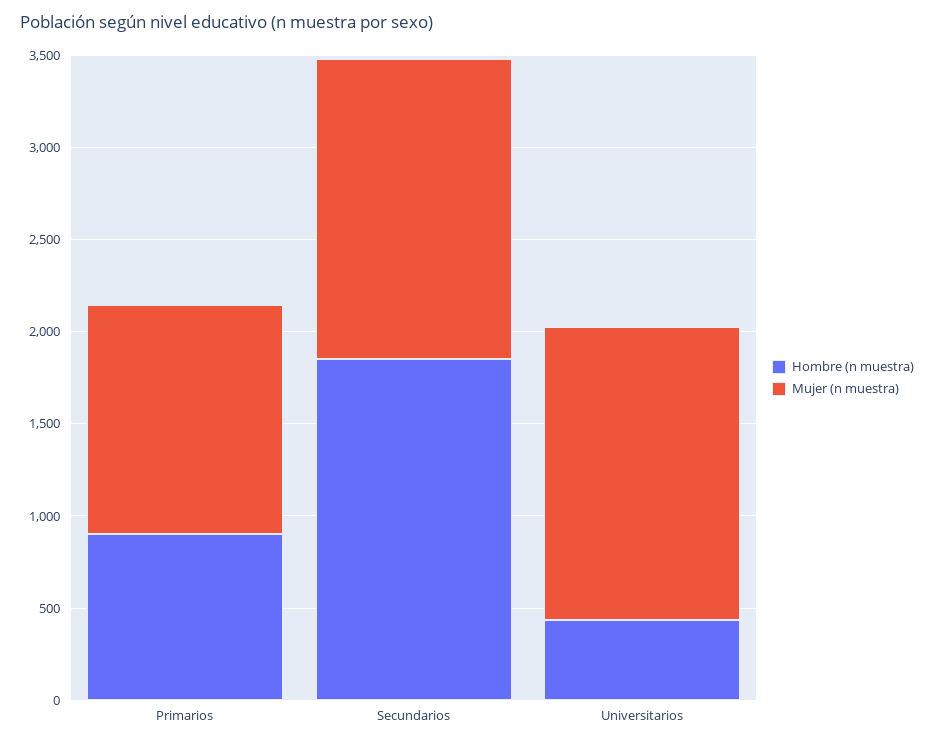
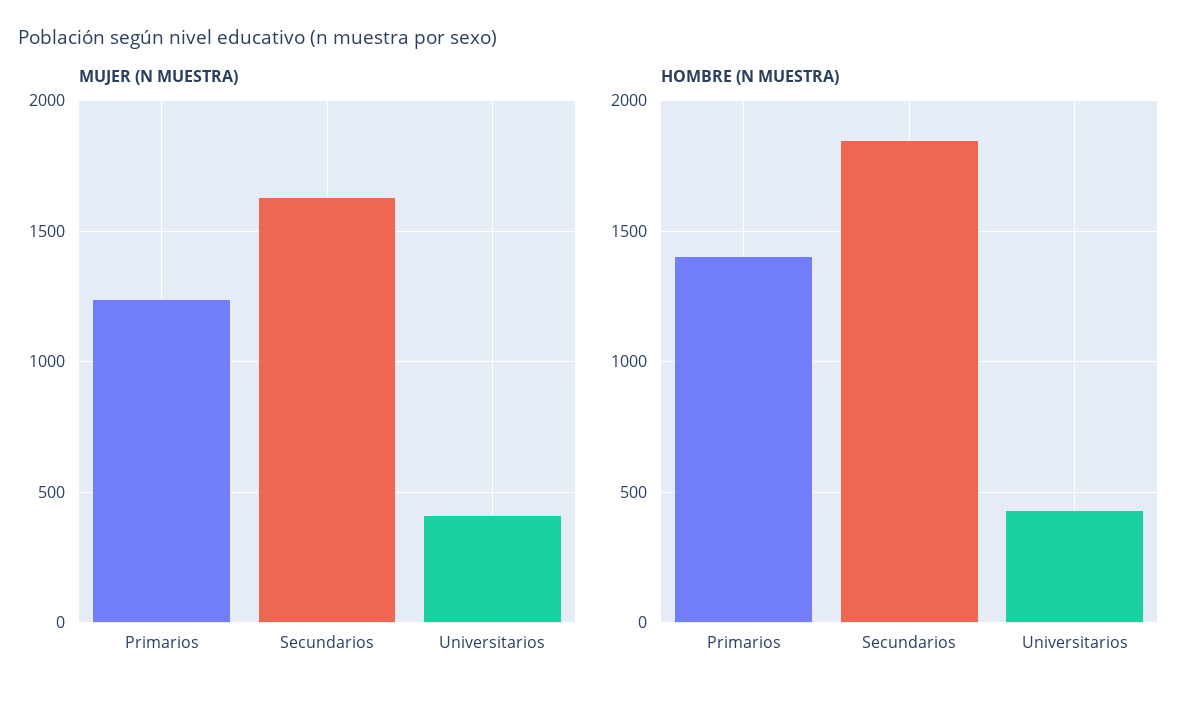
Hombre (n muestra), Primarios: 900 -> 1400
Mujer (n muestra), Universitarios: 1600 -> 400

